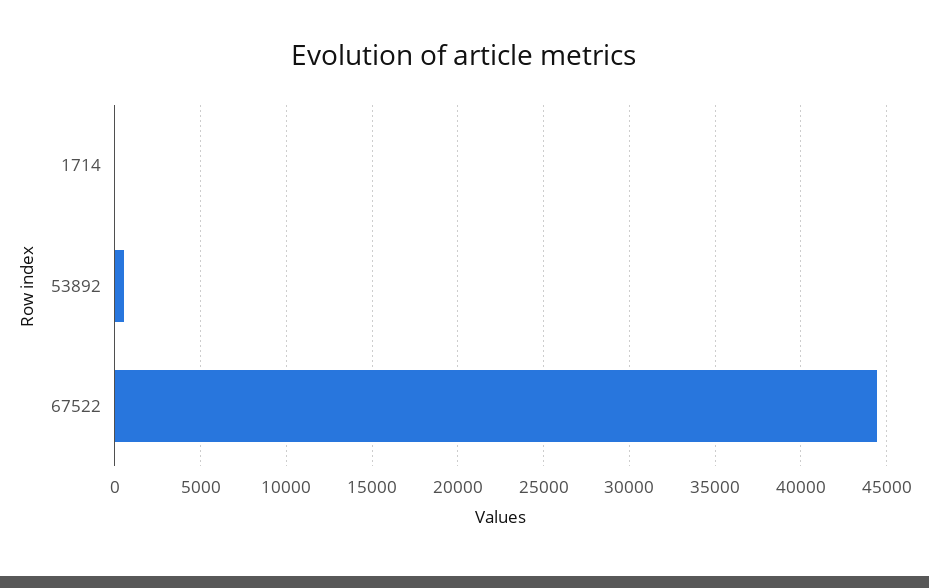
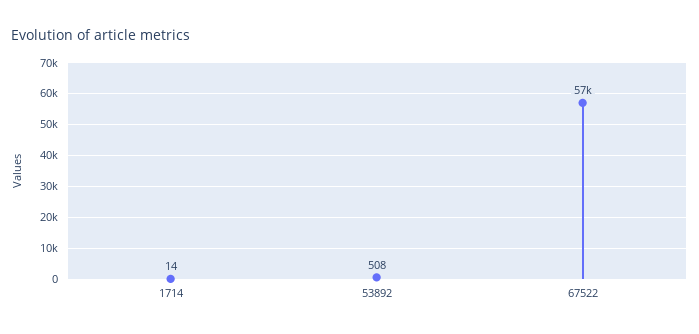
67522: 44500 -> 57000

